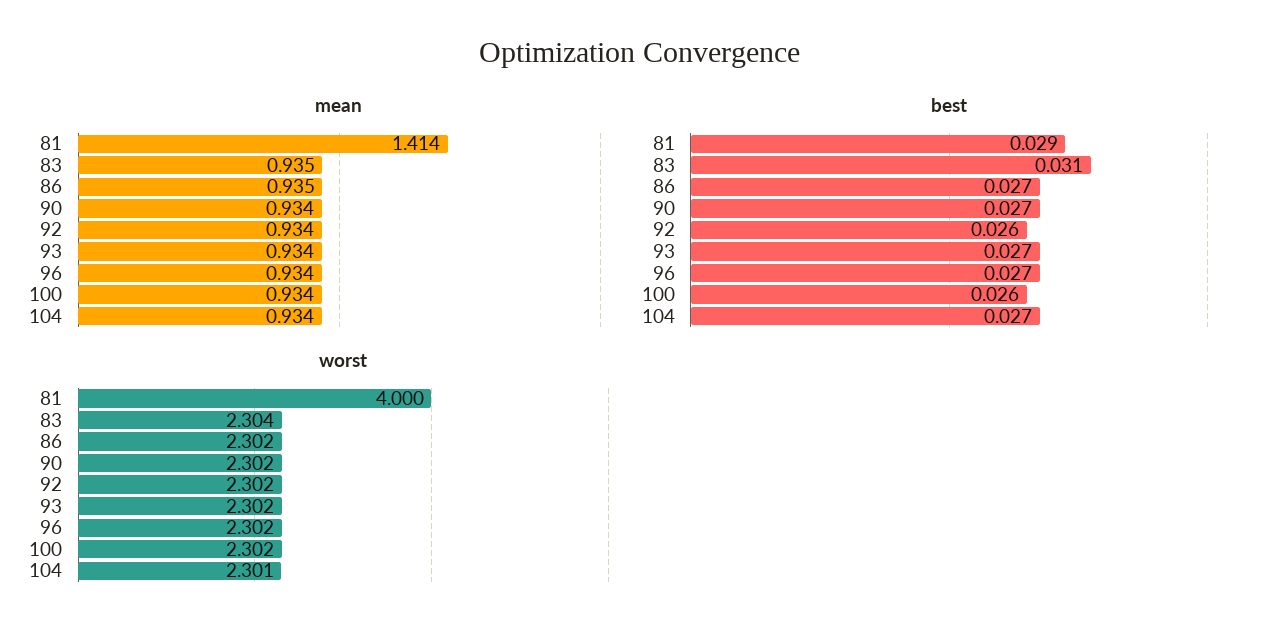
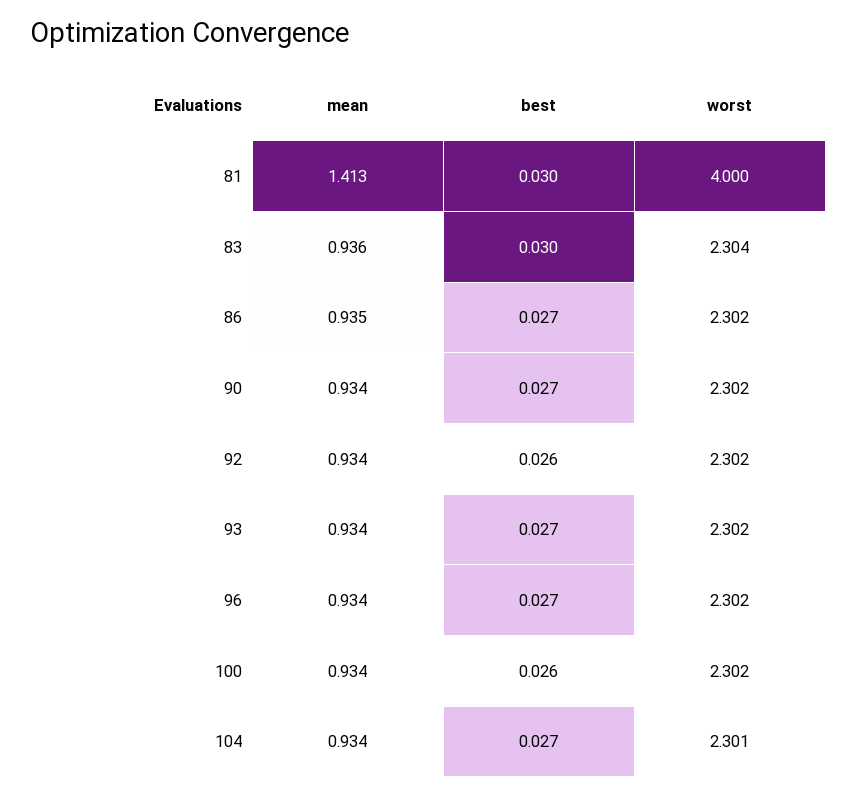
mean, 81: 1.414 -> 1.413
mean, 83: 0.935 -> 0.936
best, 81: 0.029 -> 0.03
best, 83: 0.031 -> 0.03

